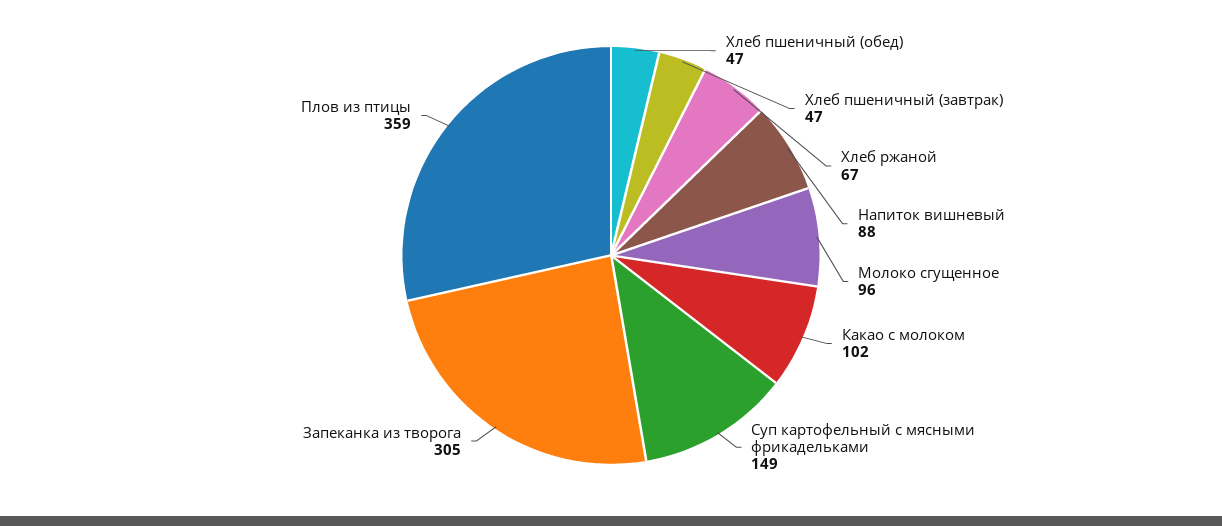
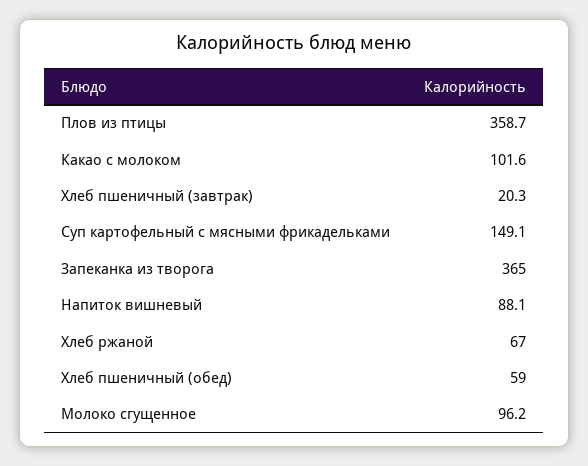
Хлеб пшеничный (обед): 47 -> 59
Хлеб пшеничный (завтрак): 47 -> 20.3
Запеканка из творога: 305 -> 365

